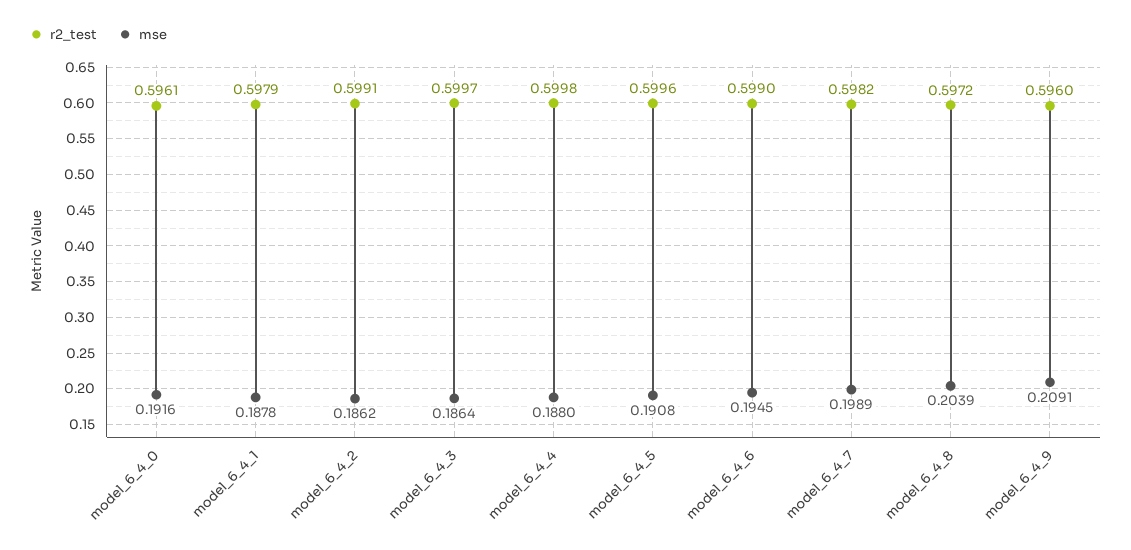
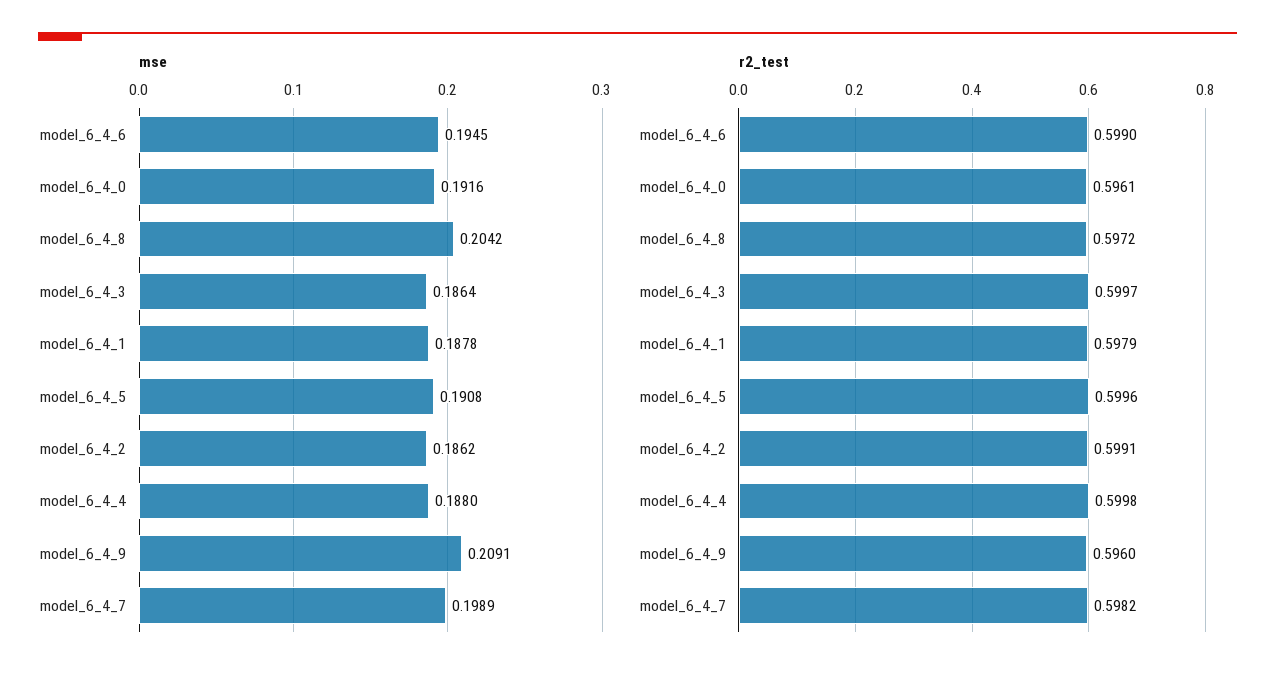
mse, model_6_4_8: 0.2039 -> 0.2042

